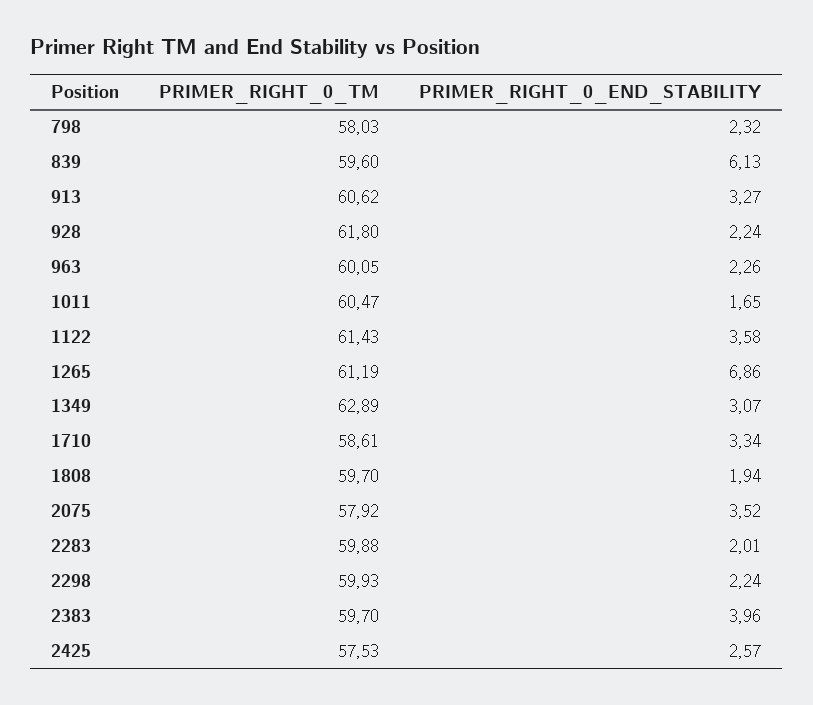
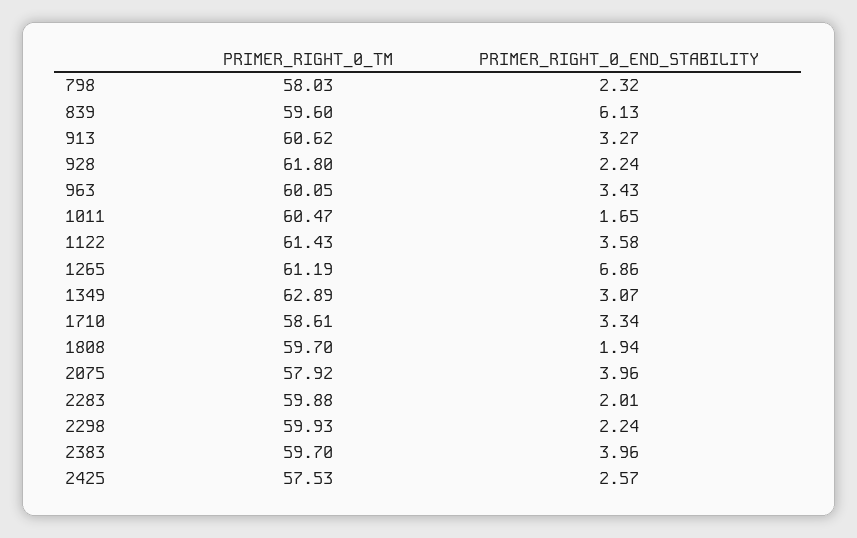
PRIMER_RIGHT_0_END_STABILITY, 963: 2.26 -> 3.43
PRIMER_RIGHT_0_END_STABILITY, 2075: 3.52 -> 3.96

